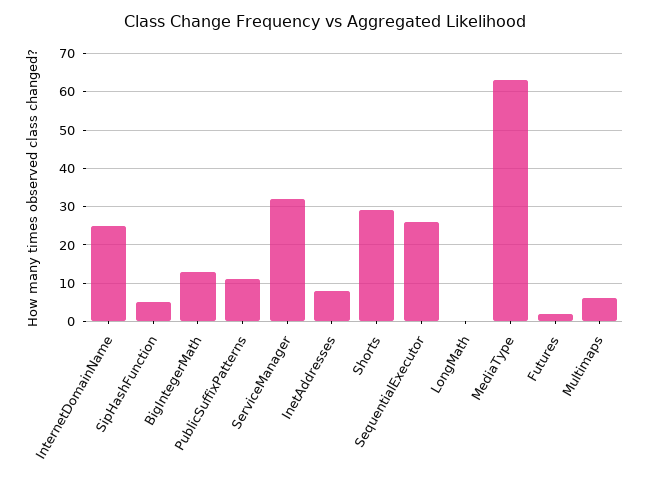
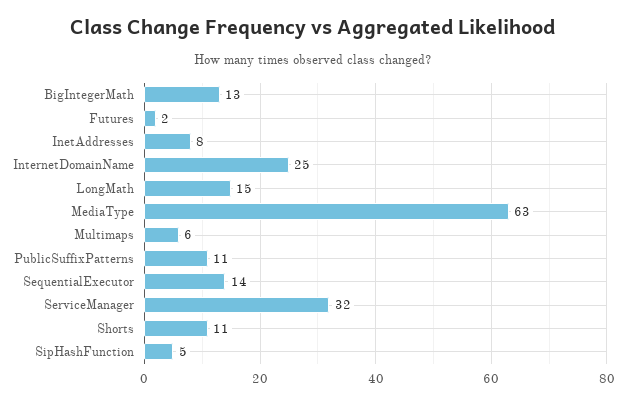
Shorts: 30 -> 11
SequentialExecutor: 25 -> 14
LongMath: 0 -> 15

